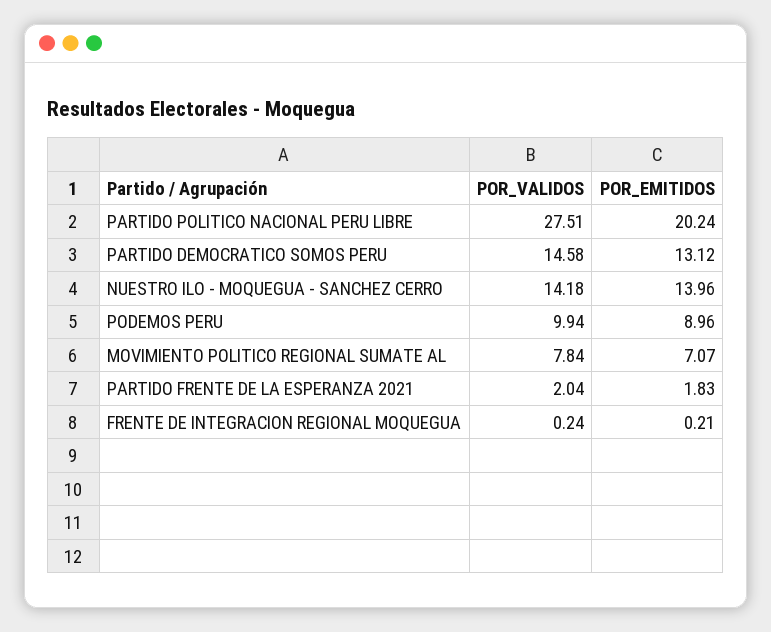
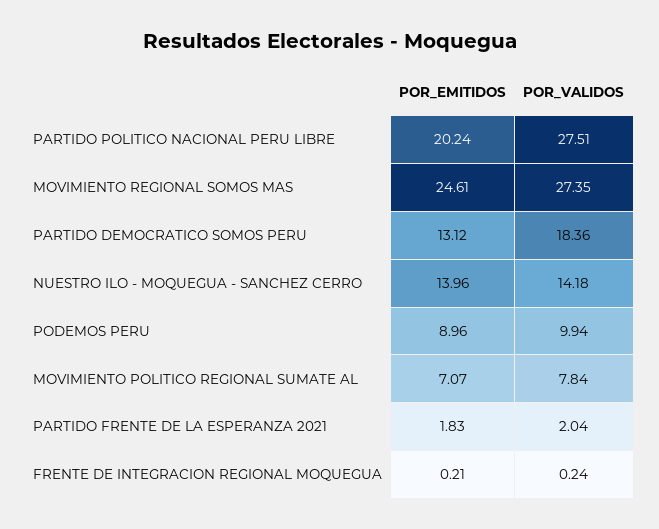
POR_VALIDOS, PARTIDO DEMOCRATICO SOMOS PERU: 14.58 -> 18.36
POR_EMITIDOS, MOVIMIENTO REGIONAL SOMOS MAS: none -> 24.61
POR_VALIDOS, MOVIMIENTO REGIONAL SOMOS MAS: none -> 27.35

